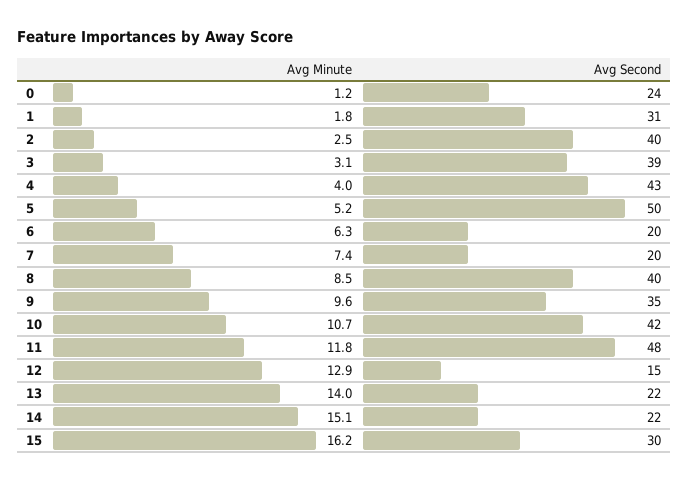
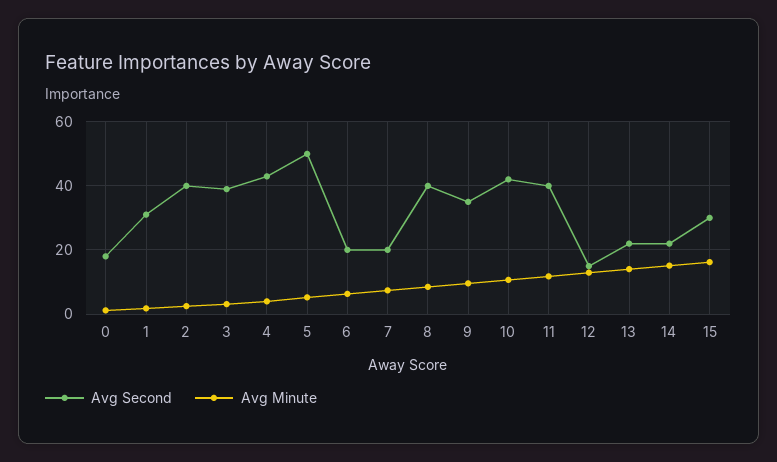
Avg Second, 0: 24 -> 18
Avg Second, 11: 48 -> 40

